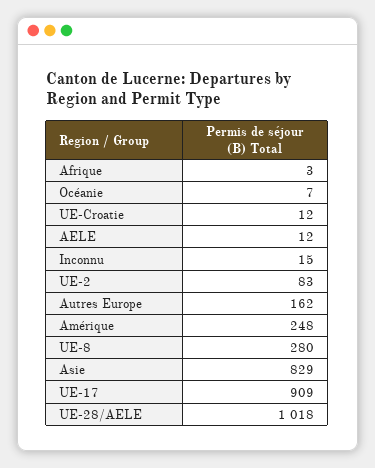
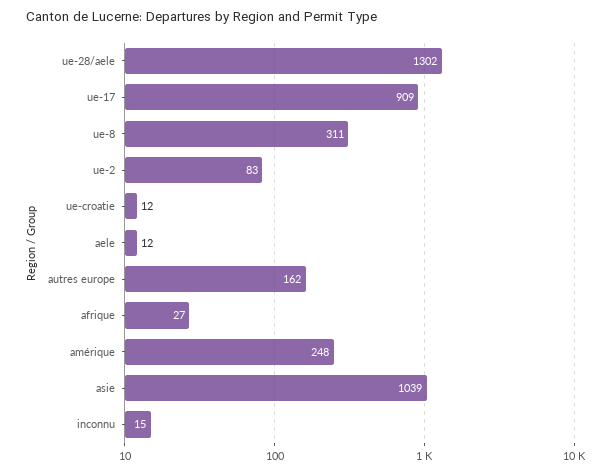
Afrique: 3 -> 27
Océanie: 7 -> none
UE-8: 280 -> 311
Asie: 829 -> 1039
UE-28/AELE: 1018 -> 1302

